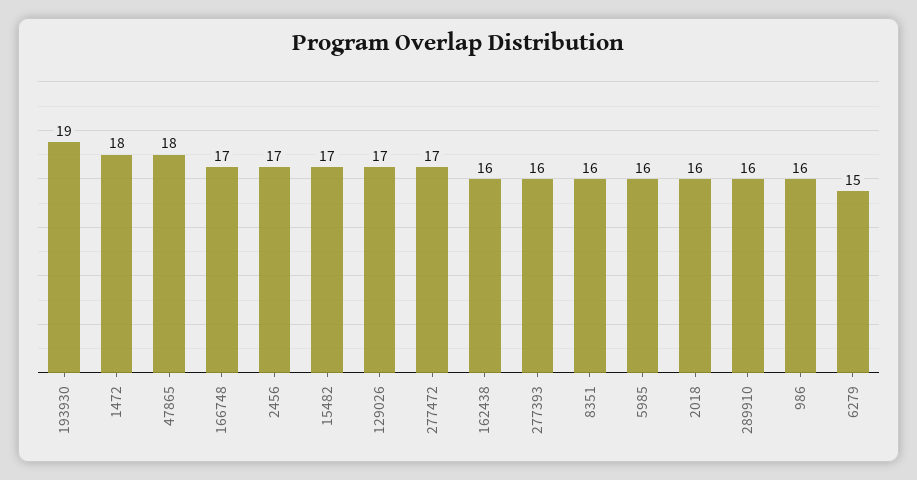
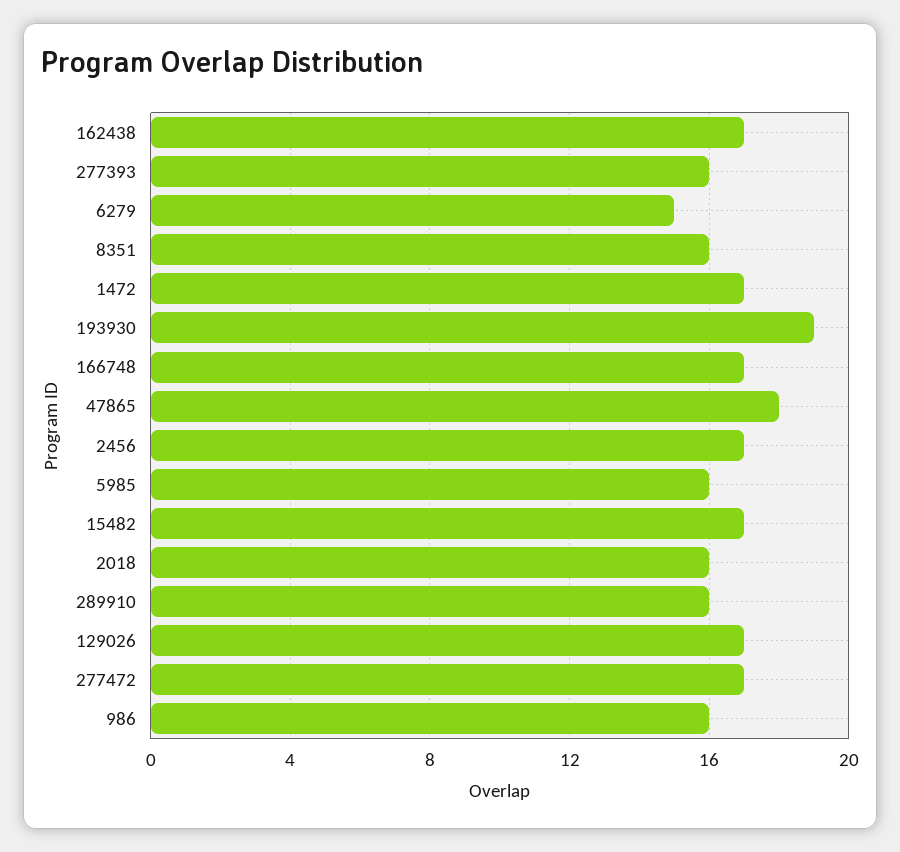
1472: 18 -> 17
162438: 16 -> 17

